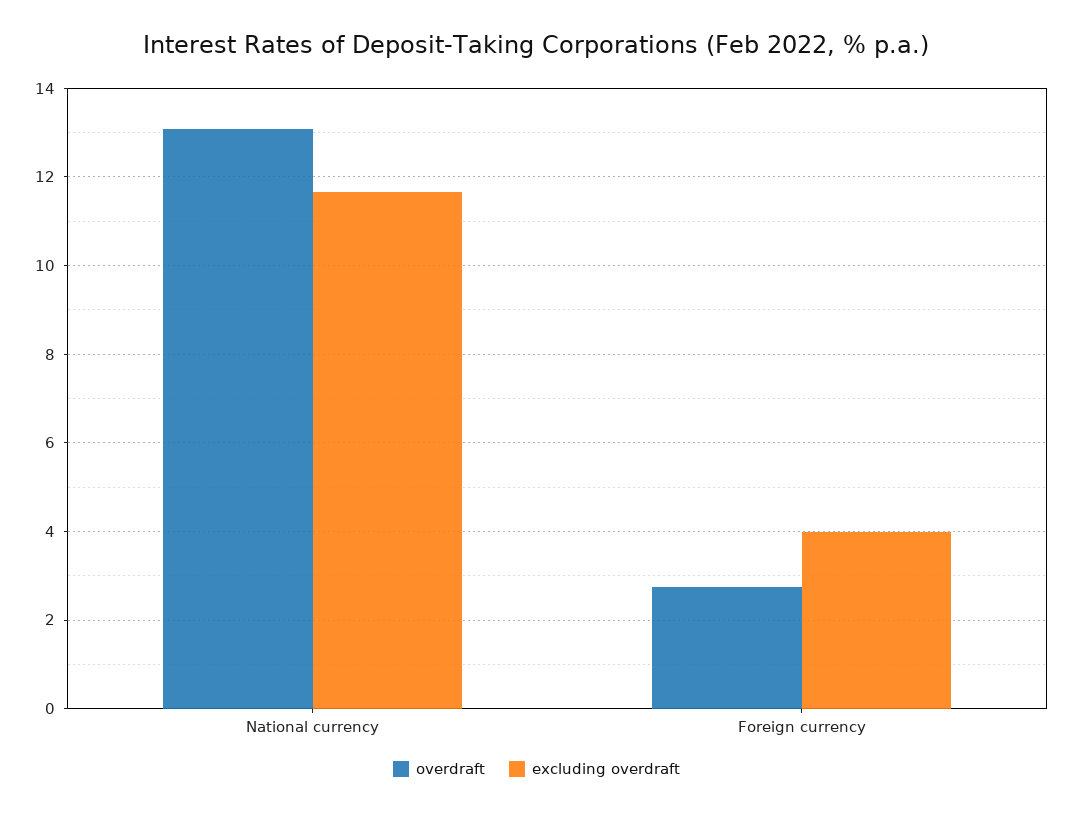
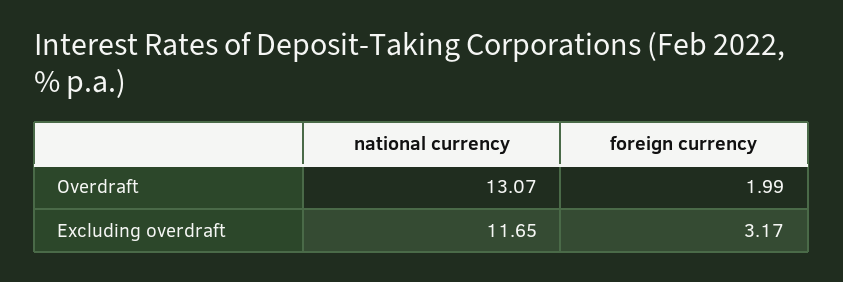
overdraft, Foreign currency: 2.8 -> 1.99
excluding overdraft, Foreign currency: 4 -> 3.17

